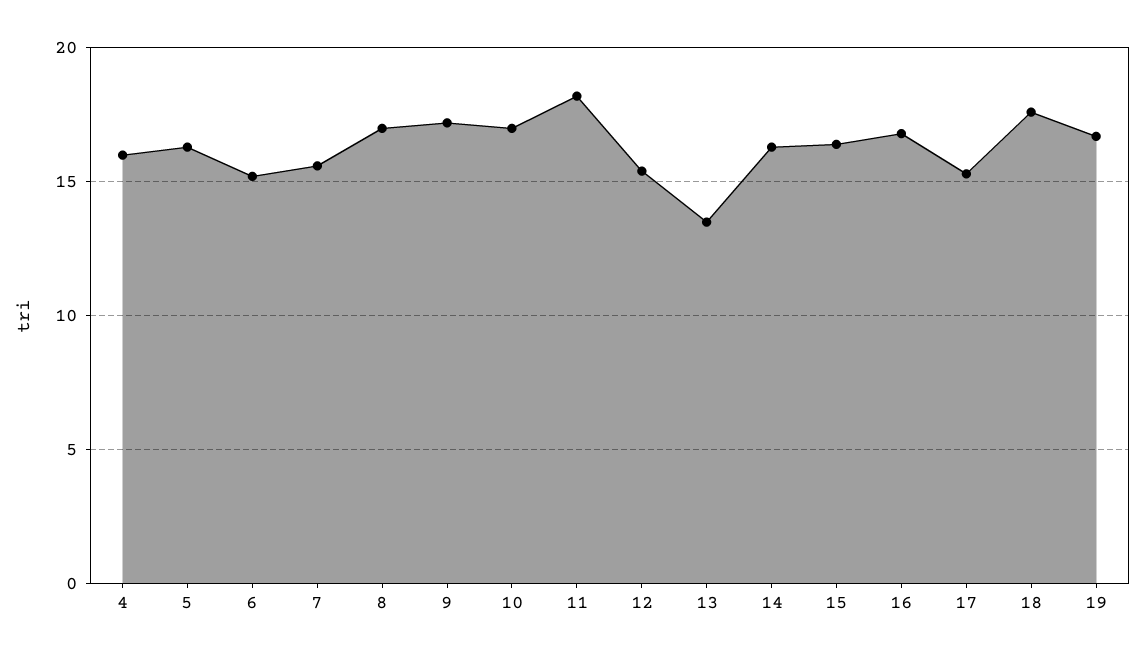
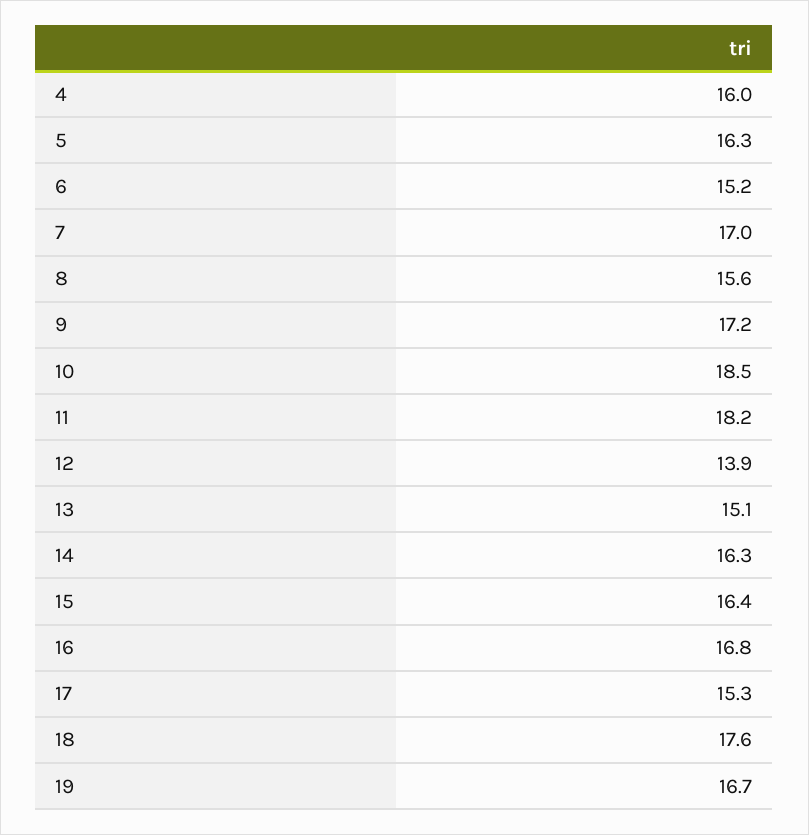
7: 15.5 -> 17
8: 17 -> 15.6
10: 17 -> 18.5
12: 15.5 -> 13.9
13: 13.5 -> 15.1

